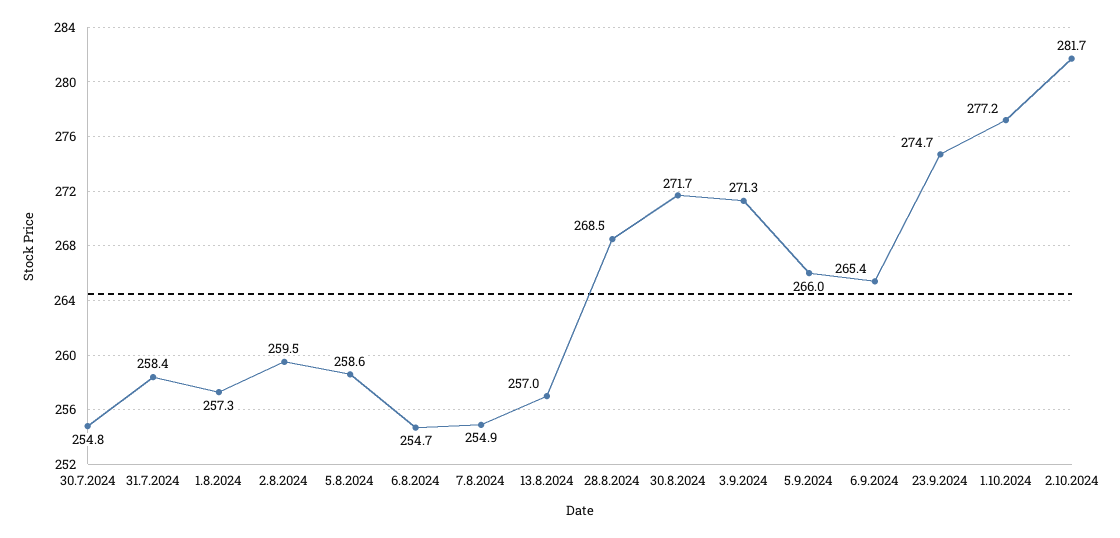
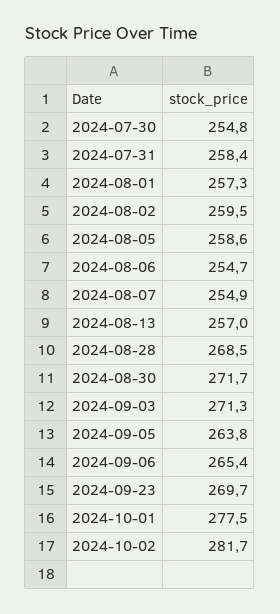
5.9.2024: 266 -> 263.8
23.9.2024: 274.7 -> 269.7
1.10.2024: 277.2 -> 277.5

